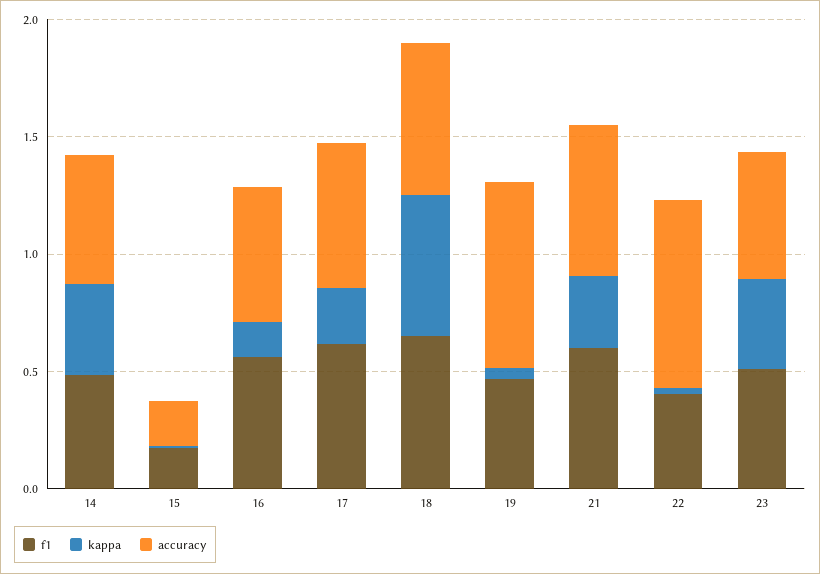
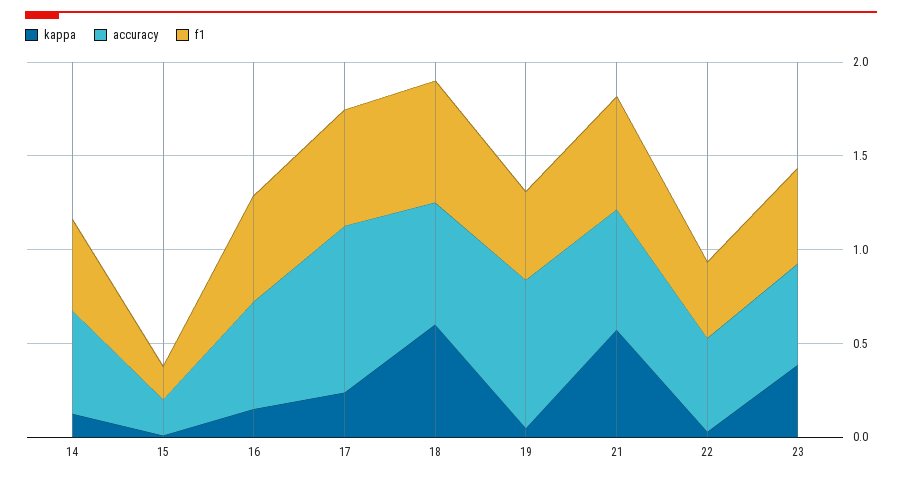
kappa, 14: 0.4 -> 0.1
accuracy, 17: 0.6 -> 0.9
kappa, 21: 0.3 -> 0.6
accuracy, 22: 0.8 -> 0.5

